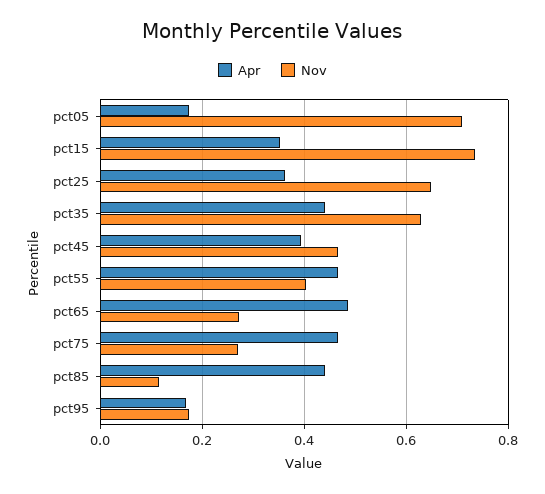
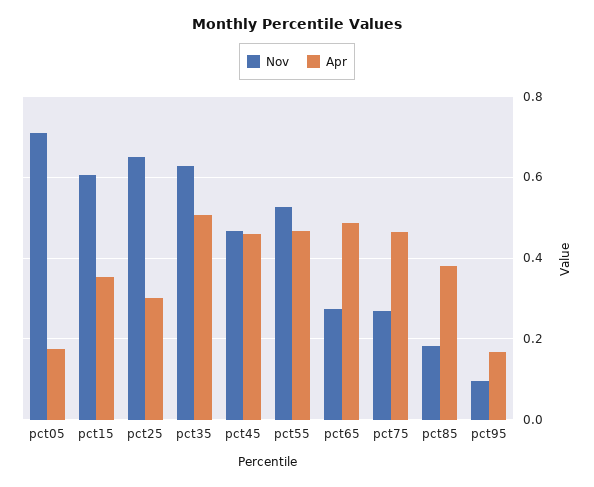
Nov, pct15: 0.74 -> 0.6
Apr, pct25: 0.36 -> 0.3
Apr, pct35: 0.44 -> 0.5
Apr, pct45: 0.4 -> 0.46
Nov, pct55: 0.4 -> 0.52
Apr, pct85: 0.44 -> 0.38
Nov, pct85: 0.12 -> 0.18
Nov, pct95: 0.18 -> 0.1

